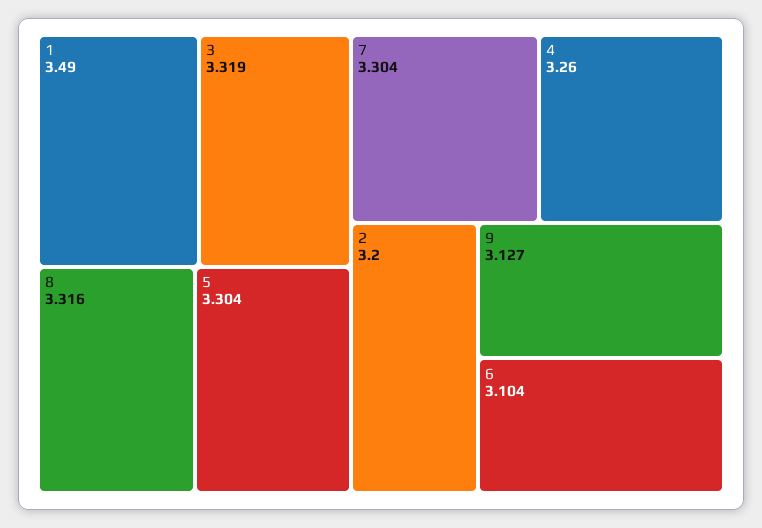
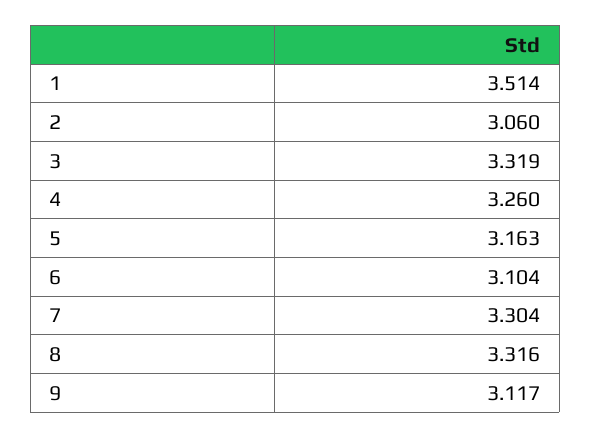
1: 3.49 -> 3.514
5: 3.304 -> 3.163
2: 3.2 -> 3.06
9: 3.127 -> 3.117

